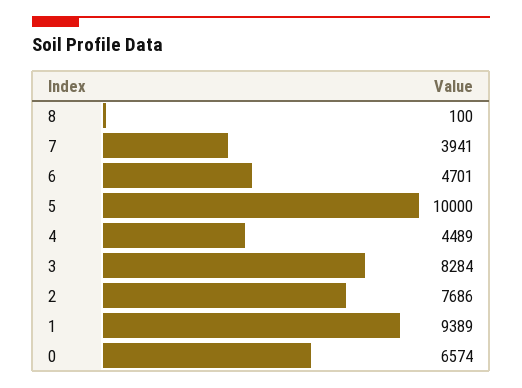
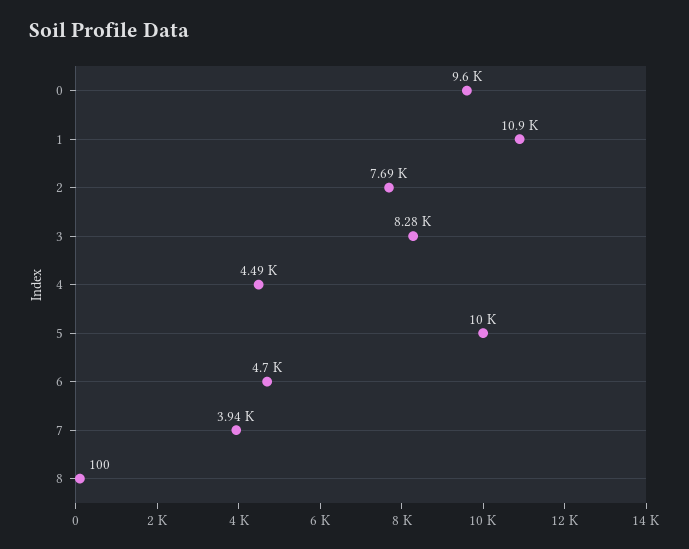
1: 9389 -> 10900
0: 6574 -> 9600

